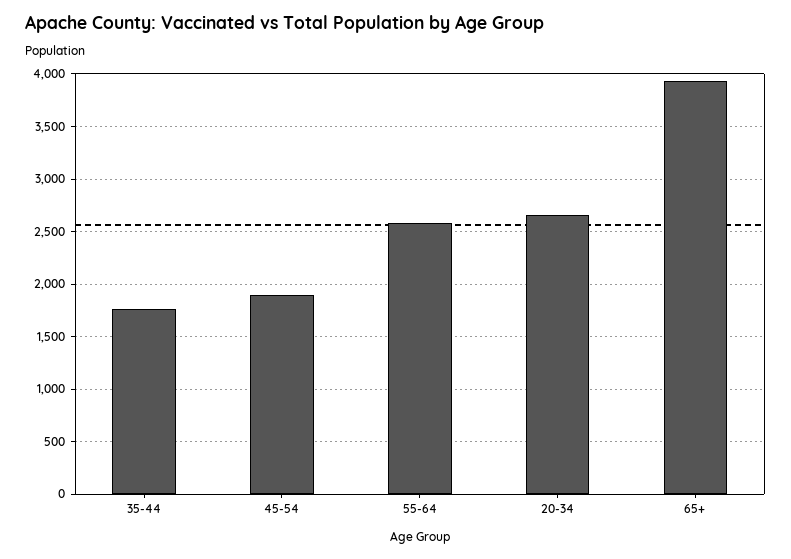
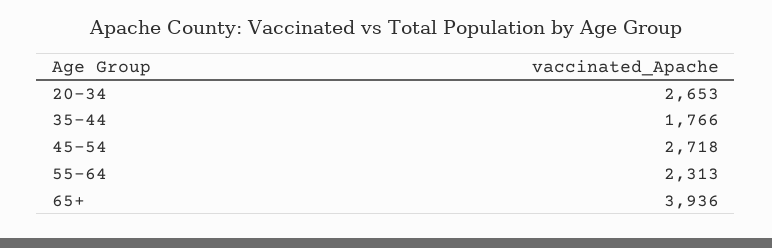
45-54: 1900 -> 2718
55-64: 2600 -> 2313

